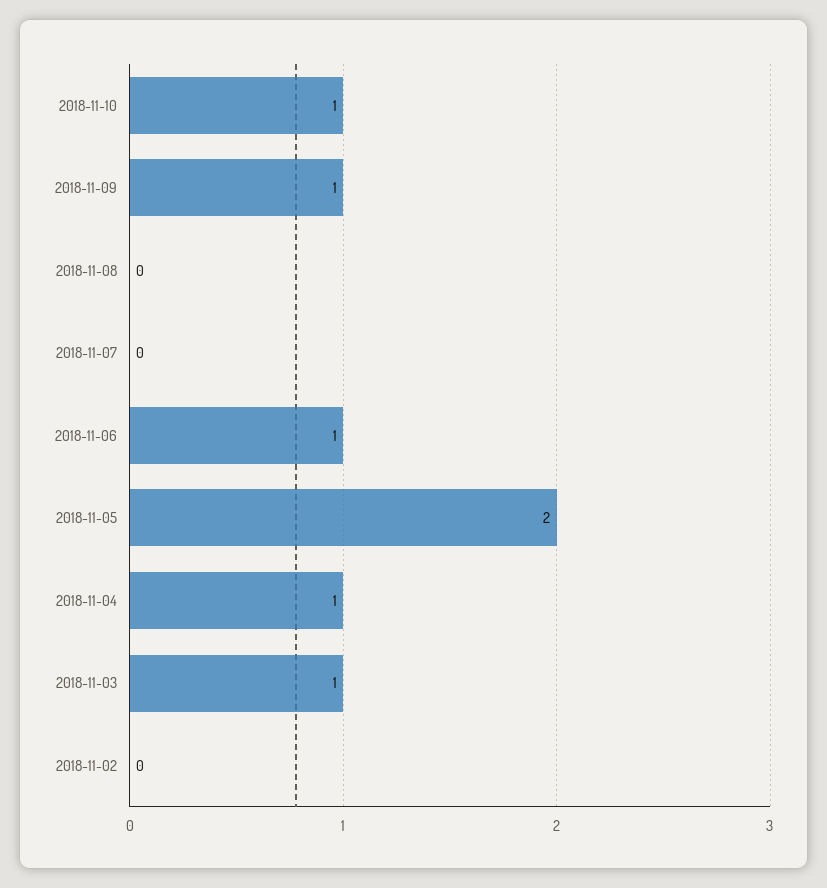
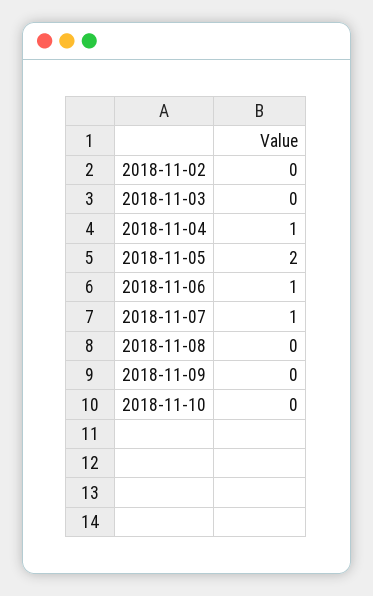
2018-11-10: 1 -> 0
2018-11-09: 1 -> 0
2018-11-07: 0 -> 1
2018-11-03: 1 -> 0

